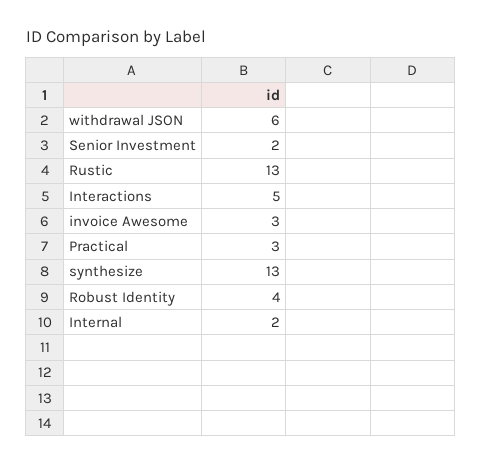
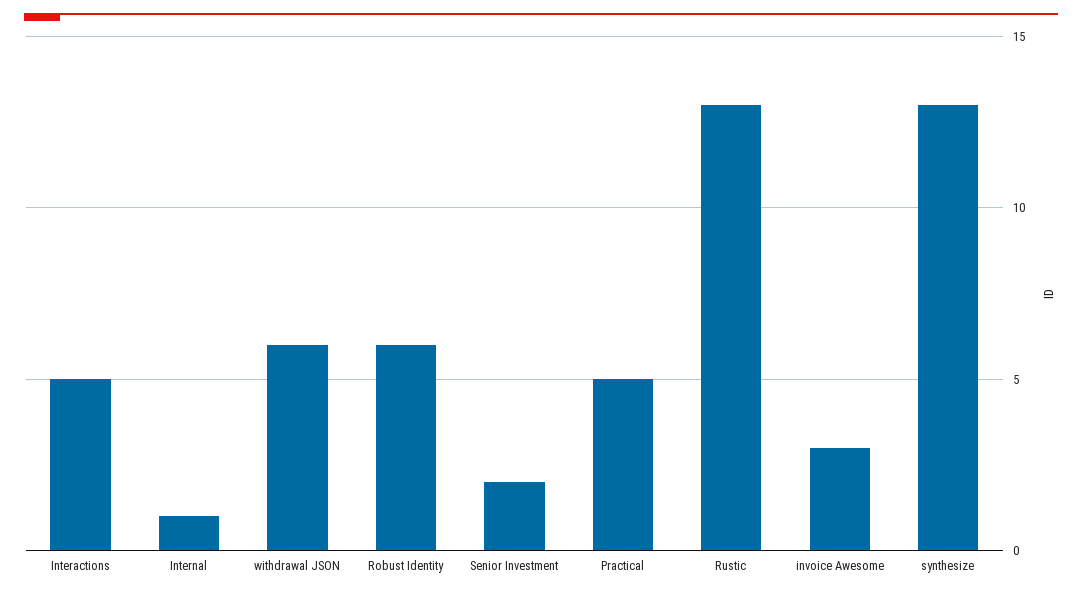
Practical: 3 -> 5
Robust Identity: 4 -> 6
Internal: 2 -> 1

